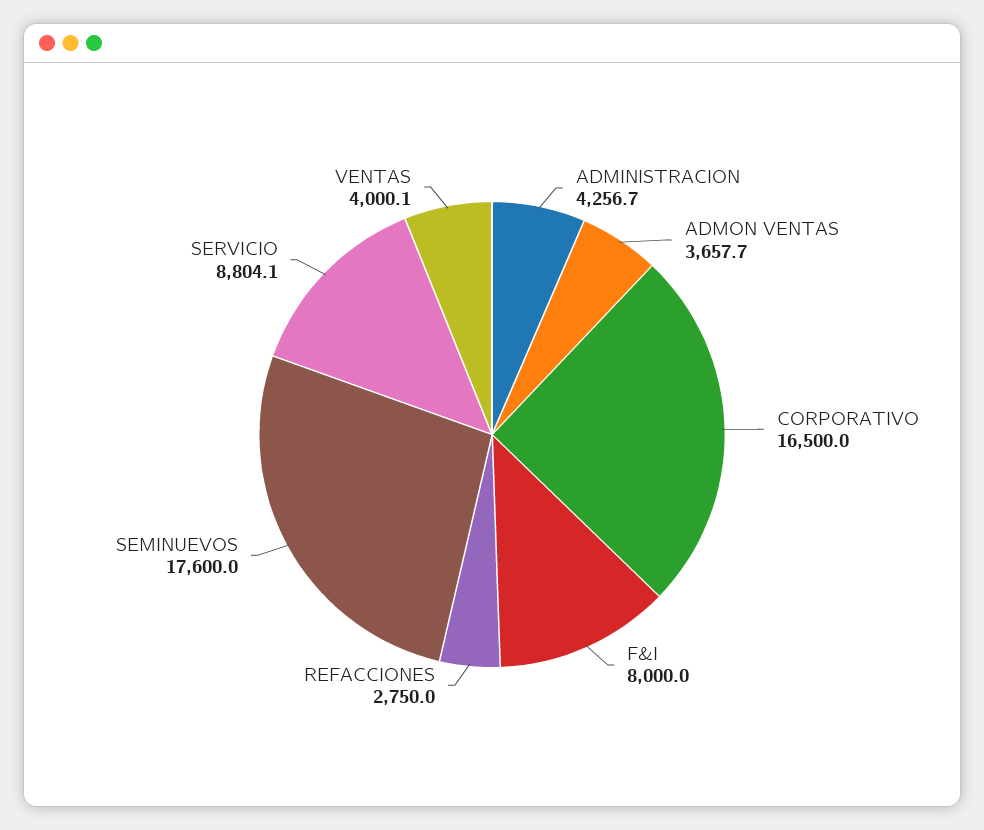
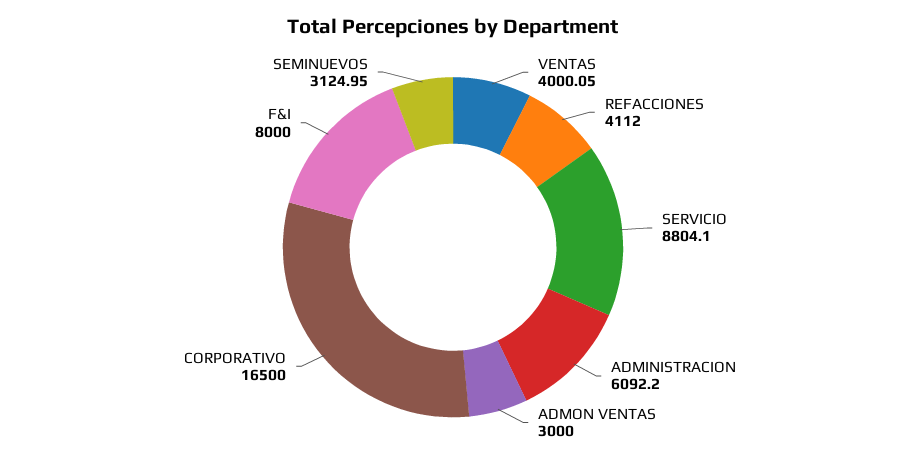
ADMINISTRACION: 4256.7 -> 6092.2
ADMON VENTAS: 3657.7 -> 3000
REFACCIONES: 2750 -> 4112
SEMINUEVOS: 17600 -> 3124.95

